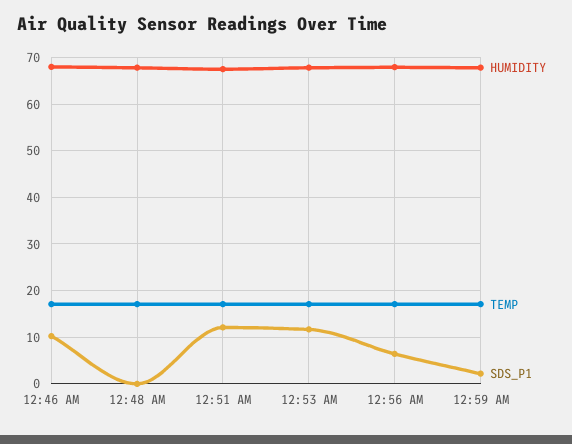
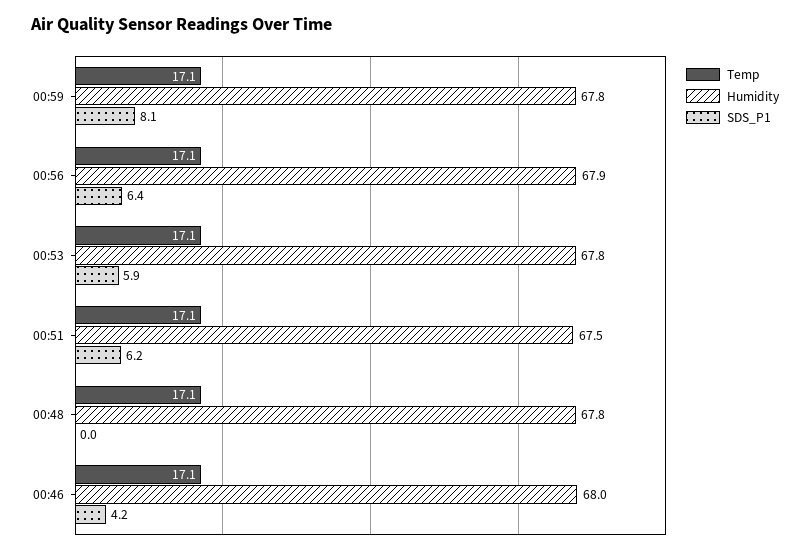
SDS_P1, 12:46 AM: 10 -> 4.2
SDS_P1, 12:51 AM: 12 -> 6.2
SDS_P1, 12:53 AM: 12 -> 5.9
SDS_P1, 12:59 AM: 2 -> 8.1

